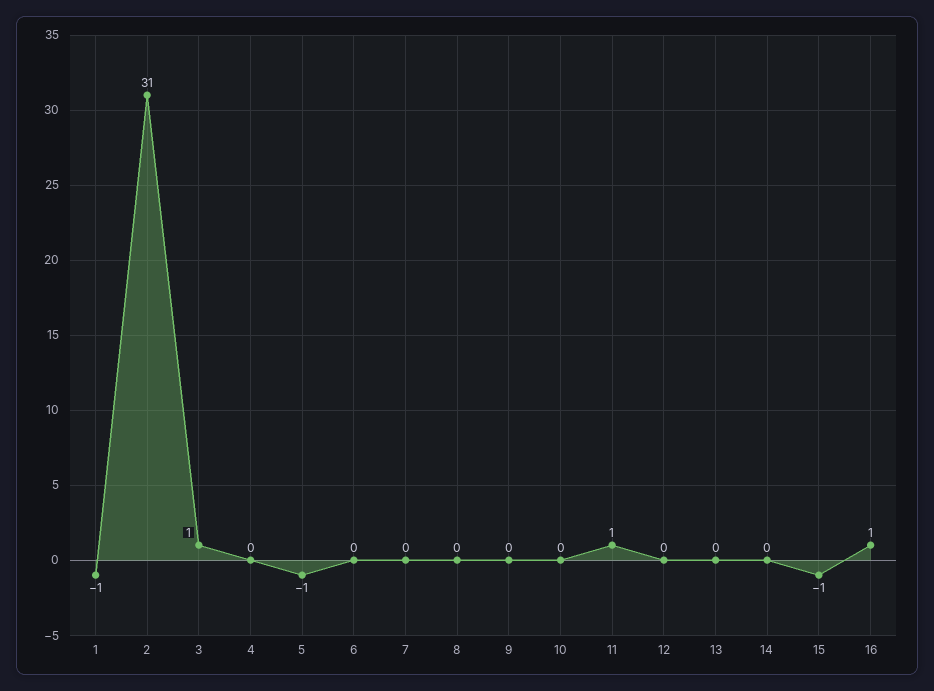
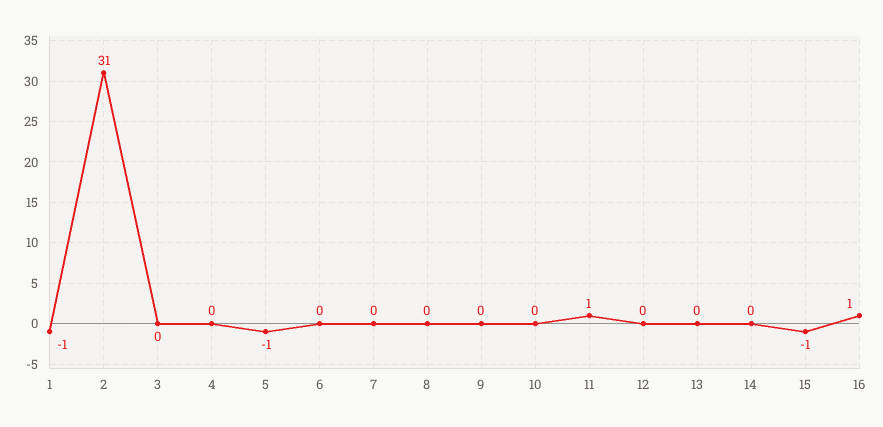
3: 1 -> 0

